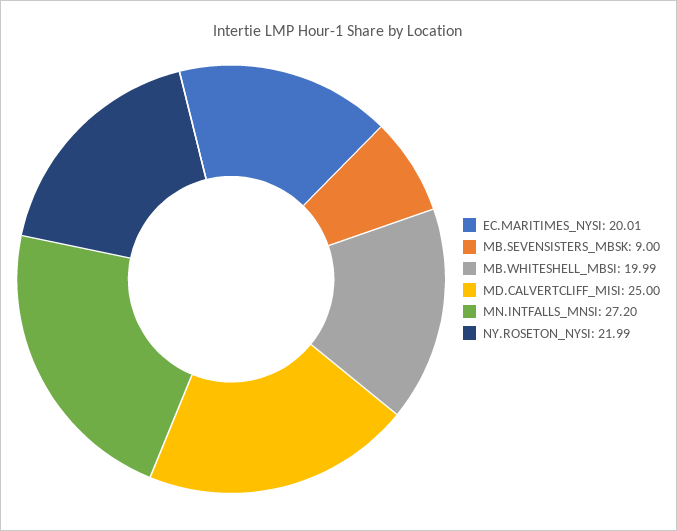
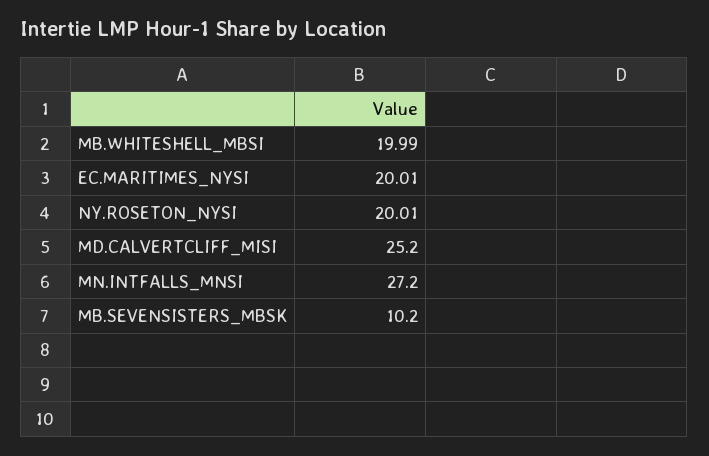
MB.SEVENSISTERS_MBSK: 9 -> 10.2
MD.CALVERTCLIFF_MISI: 25 -> 25.2
NY.ROSETON_NYSI: 21.99 -> 20.01

